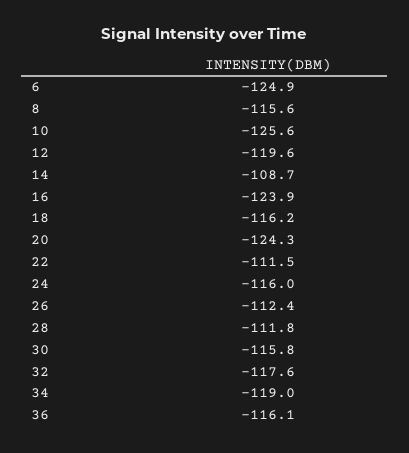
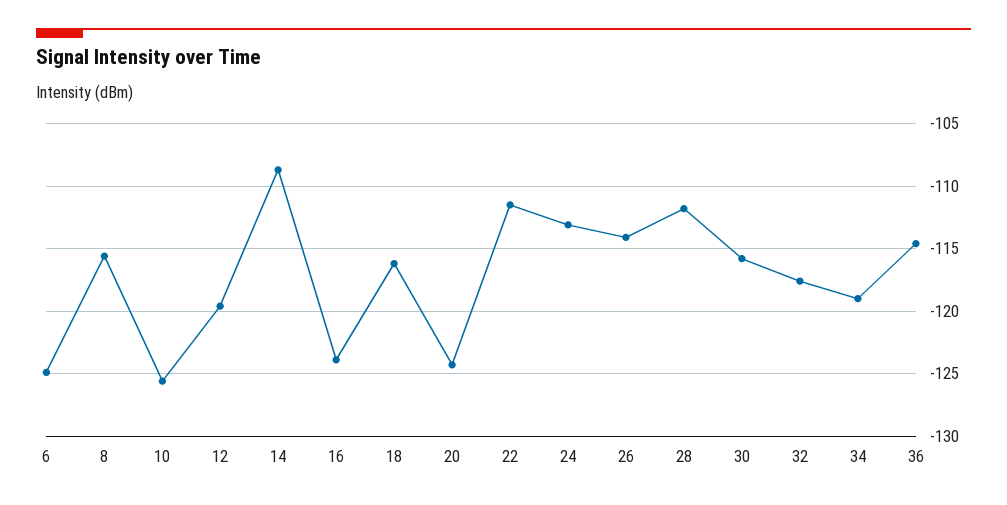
24: -116 -> -113
26: -112.4 -> -114
36: -116.1 -> -114.5

